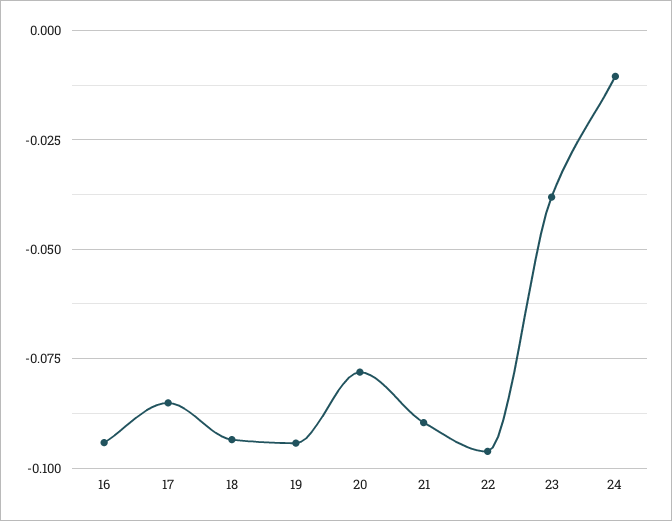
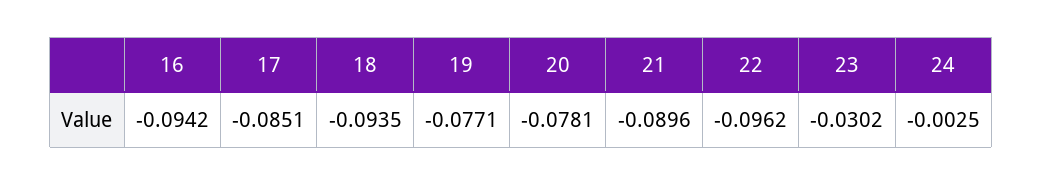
19: -0.095 -> -0.0771
23: -0.0375 -> -0.0302
24: -0.01 -> -0.0025

